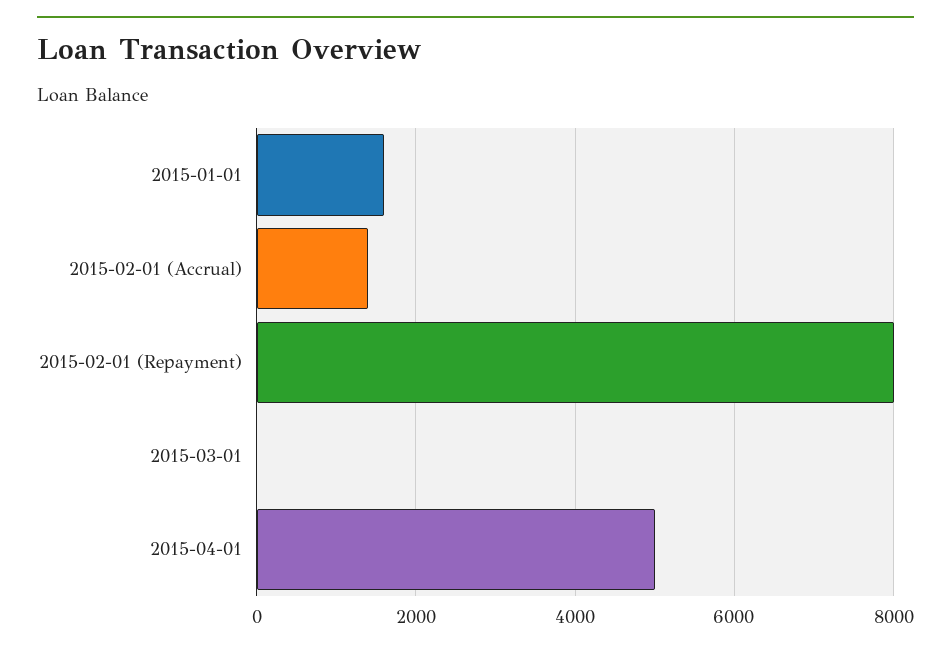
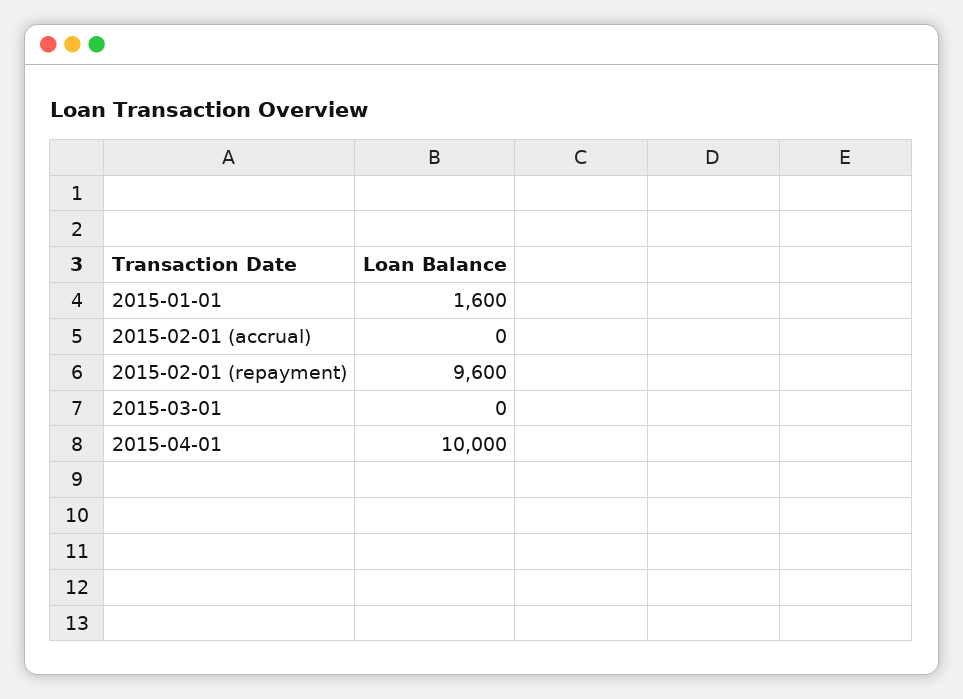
2015-02-01 (Accrual): 1400 -> 0
2015-02-01 (Repayment): 8000 -> 9600
2015-04-01: 5000 -> 10000

